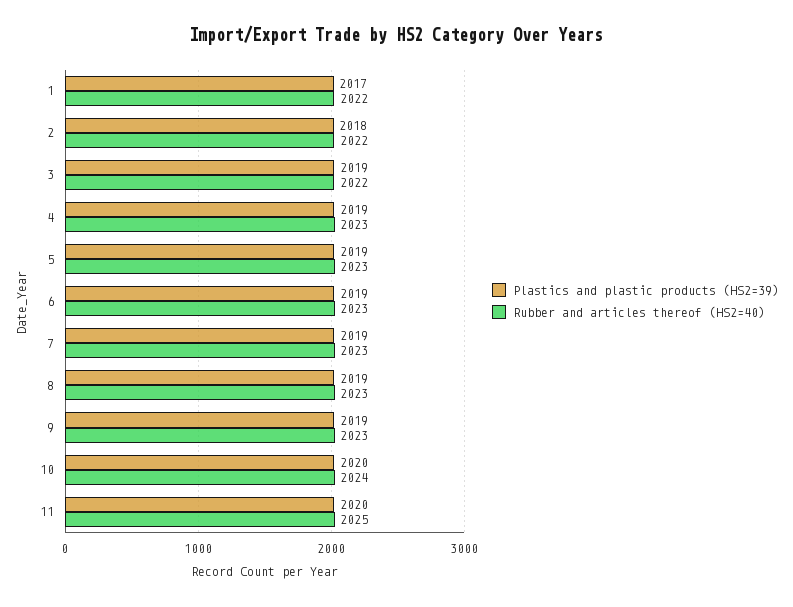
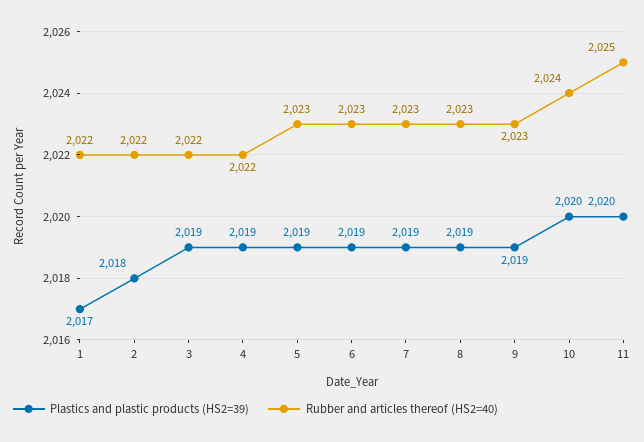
Rubber and articles thereof (HS2=40), 4: 2023 -> 2022

